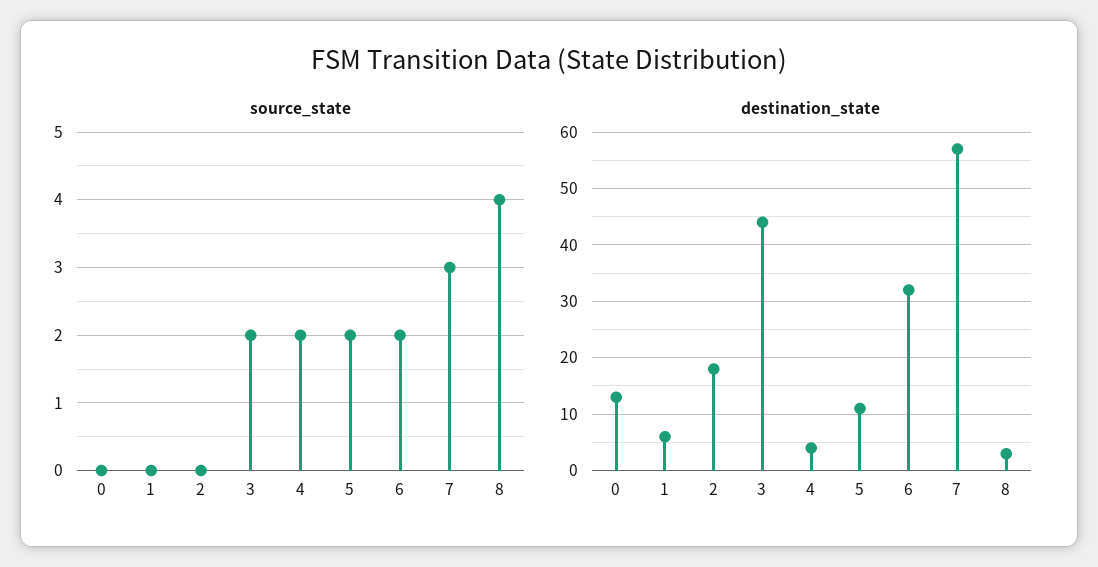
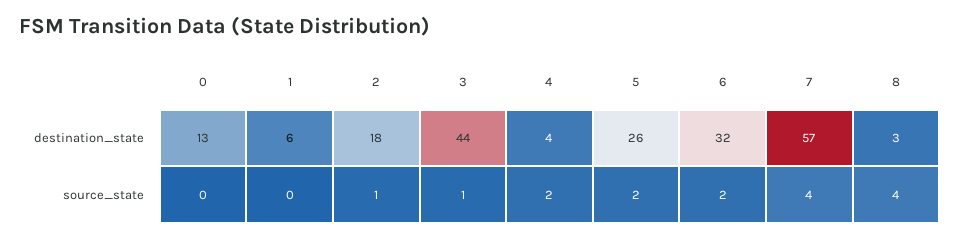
source_state, 2: 0 -> 1
source_state, 3: 2 -> 1
source_state, 7: 3 -> 4
destination_state, 5: 10 -> 26

